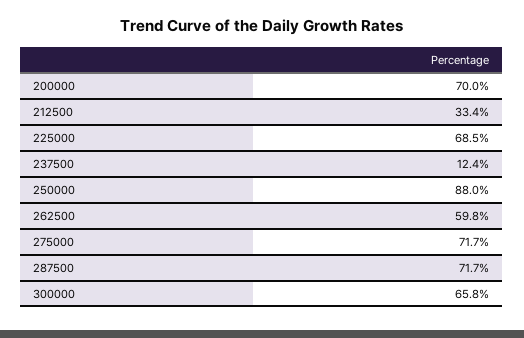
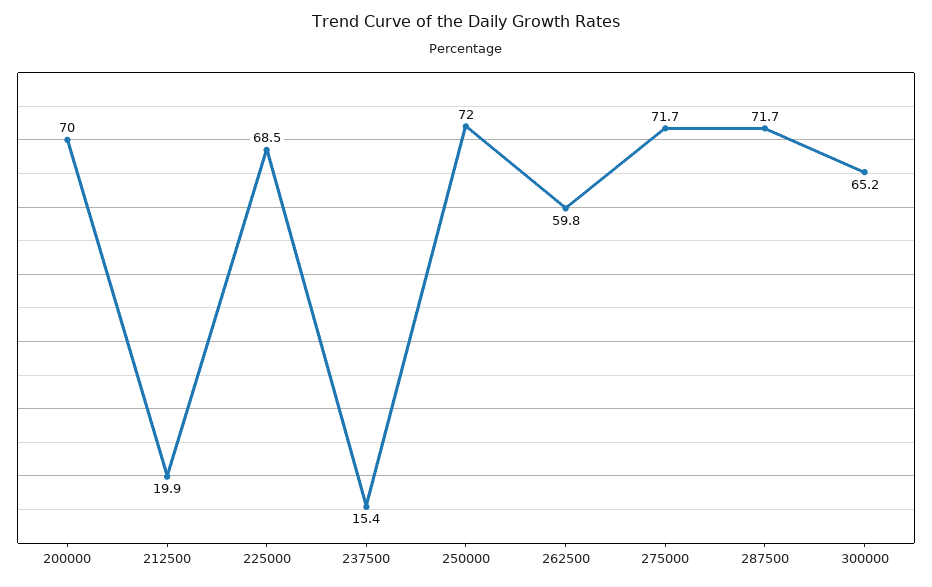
212500: 33.4 -> 19.9
237500: 12.4 -> 15.4
250000: 88 -> 72
300000: 65.8 -> 65.2

